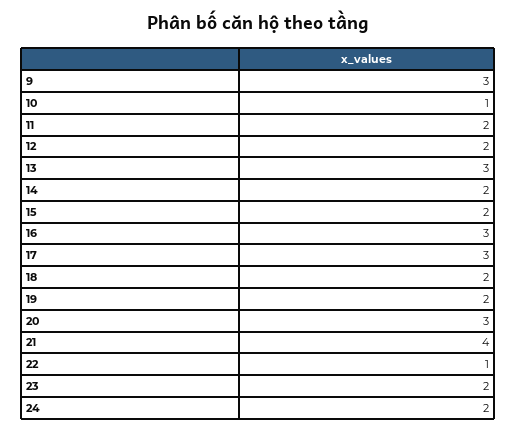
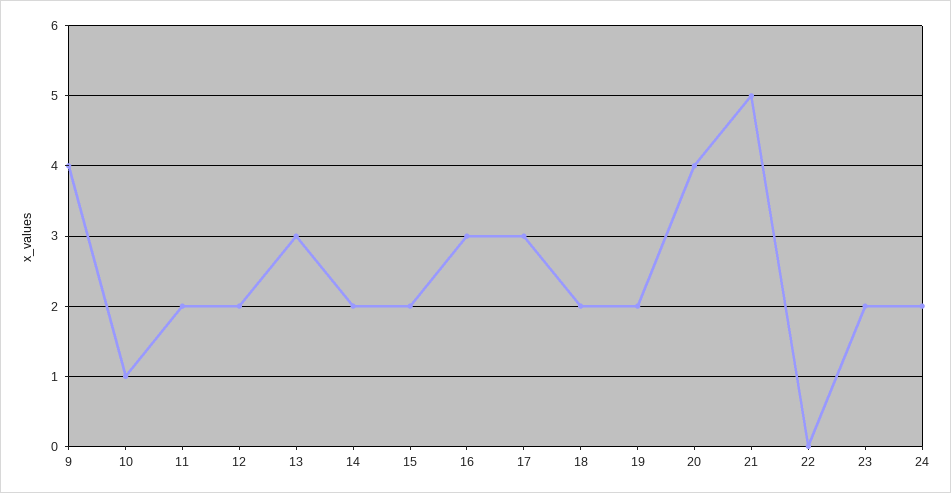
9: 3 -> 4
20: 3 -> 4
21: 4 -> 5
22: 1 -> 0

